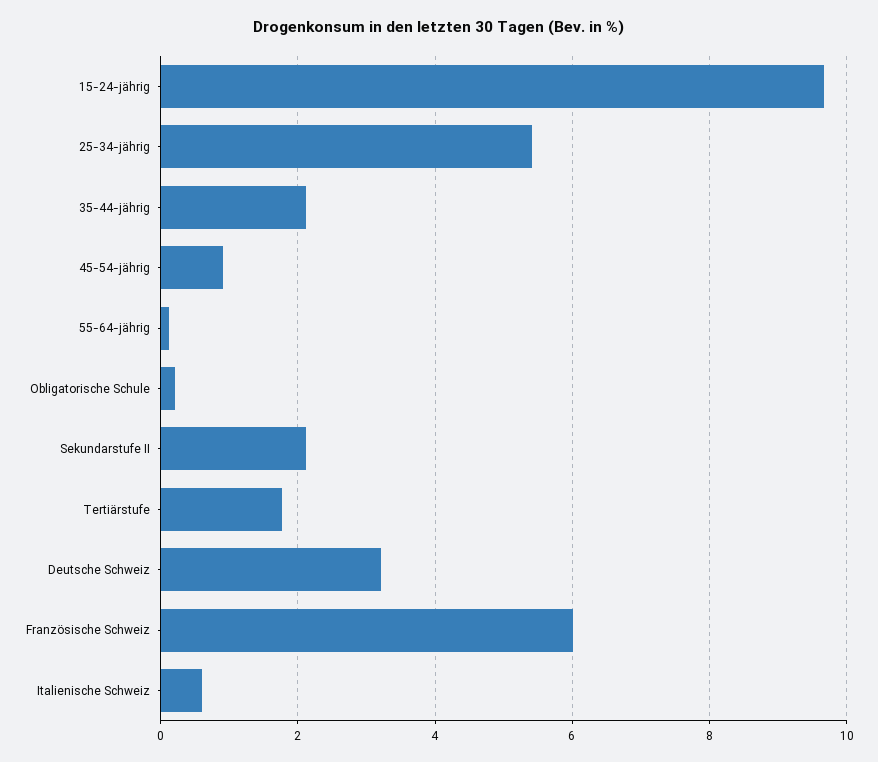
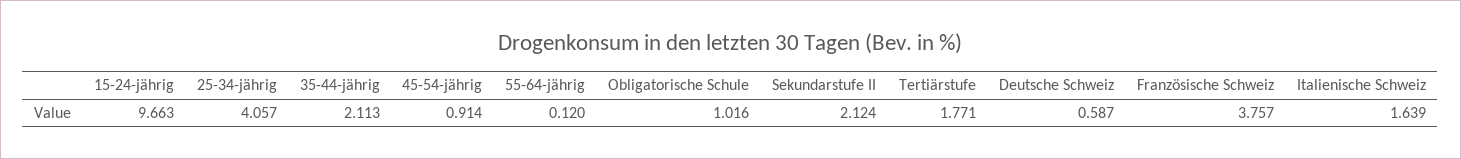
25-34-jährig: 5.4 -> 4.057
Obligatorische Schule: 0.2 -> 1.016
Deutsche Schweiz: 3.2 -> 0.587
Französische Schweiz: 6 -> 3.757
Italienische Schweiz: 0.6 -> 1.639

